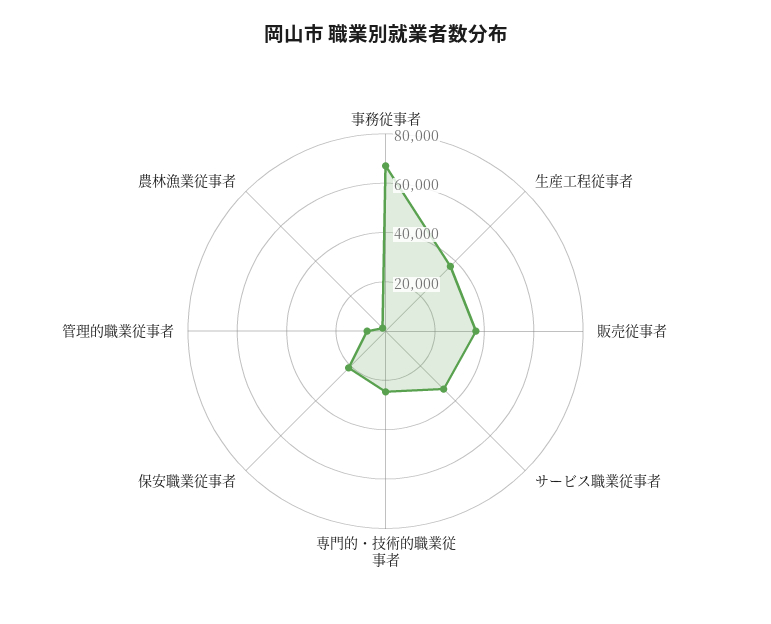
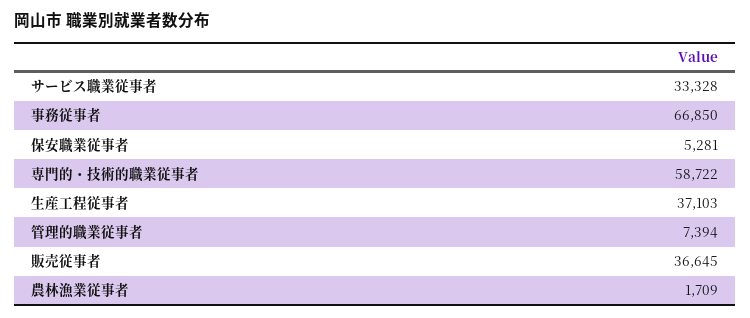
専門的・技術的職業従事者: 25000 -> 58722
保安職業従事者: 20000 -> 5281

